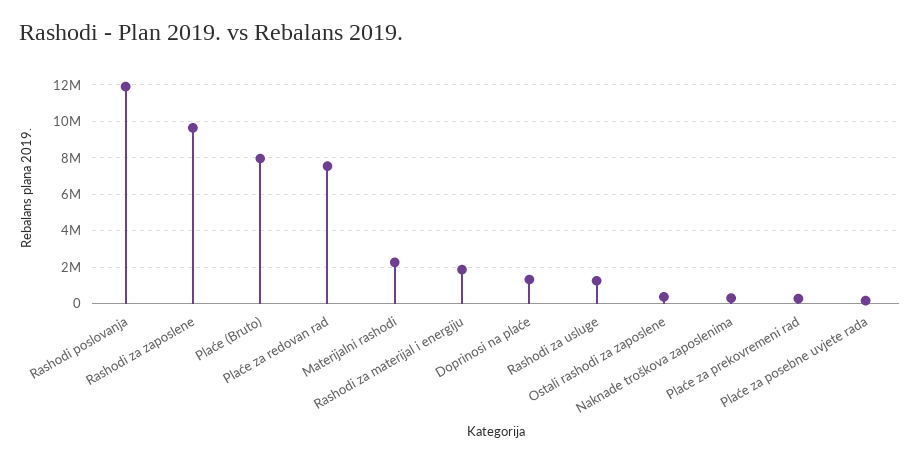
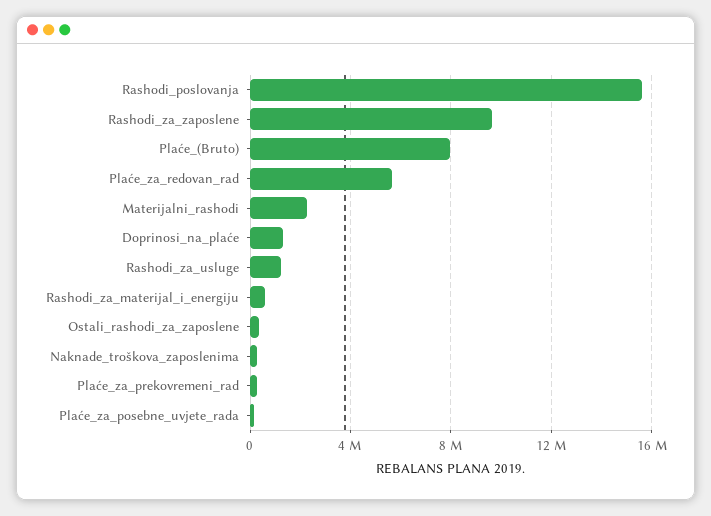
Rashodi poslovanja: 12000000 -> 15500000
Plaće za redovan rad: 7500000 -> 5500000
Rashodi za materijal i energiju: 2000000 -> 500000

